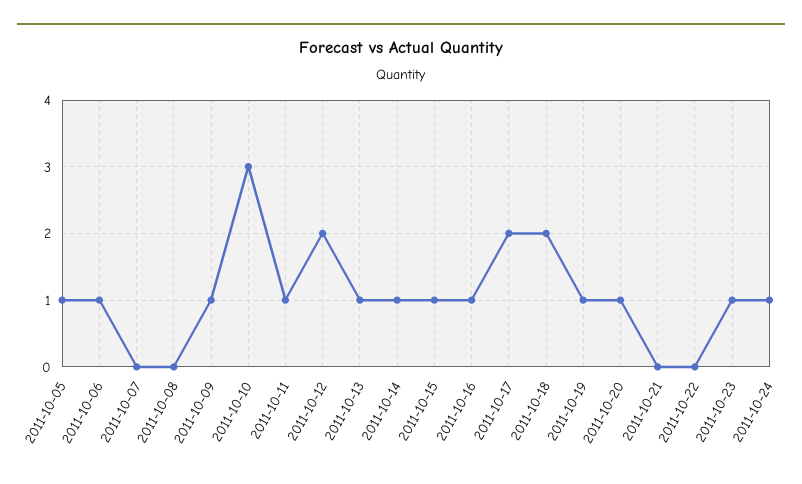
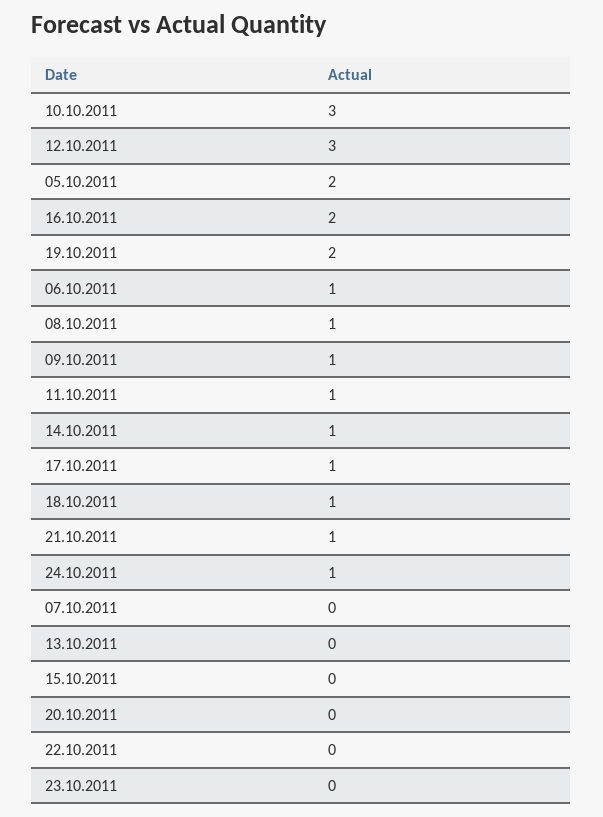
2011-10-05: 1 -> 2
2011-10-08: 0 -> 1
2011-10-12: 2 -> 3
2011-10-13: 1 -> 0
2011-10-15: 1 -> 0
2011-10-16: 1 -> 2
2011-10-17: 2 -> 1
2011-10-18: 2 -> 1
2011-10-19: 1 -> 2
2011-10-20: 1 -> 0
2011-10-21: 0 -> 1
2011-10-23: 1 -> 0

